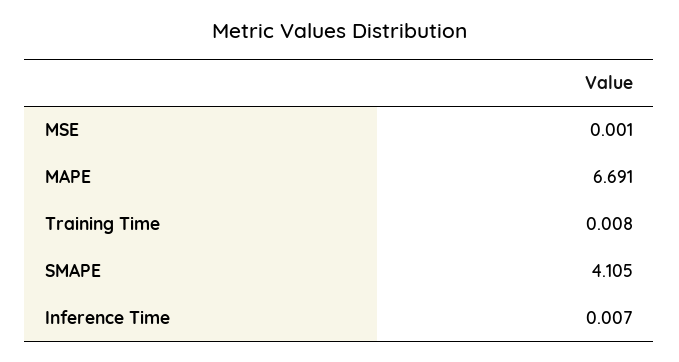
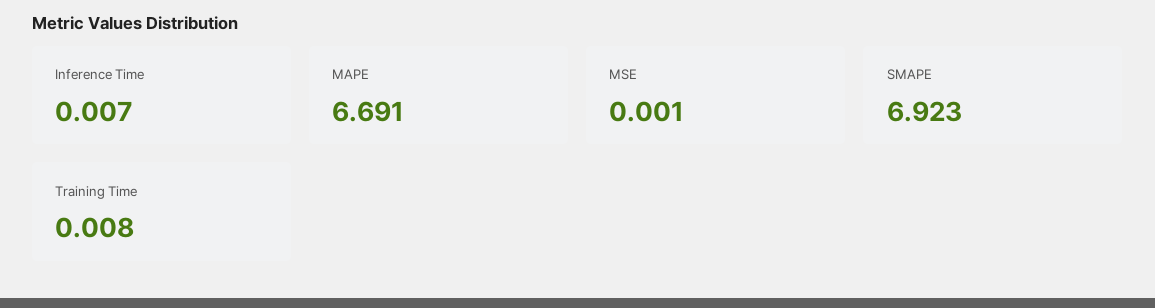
SMAPE: 4.105 -> 6.923

